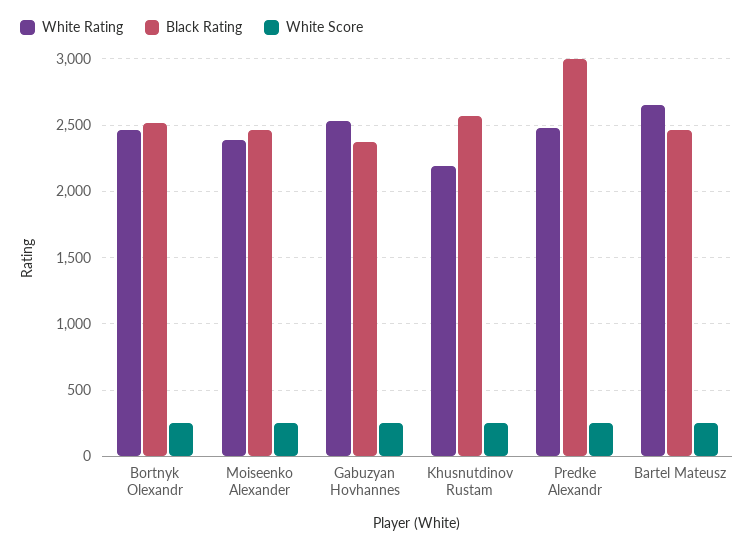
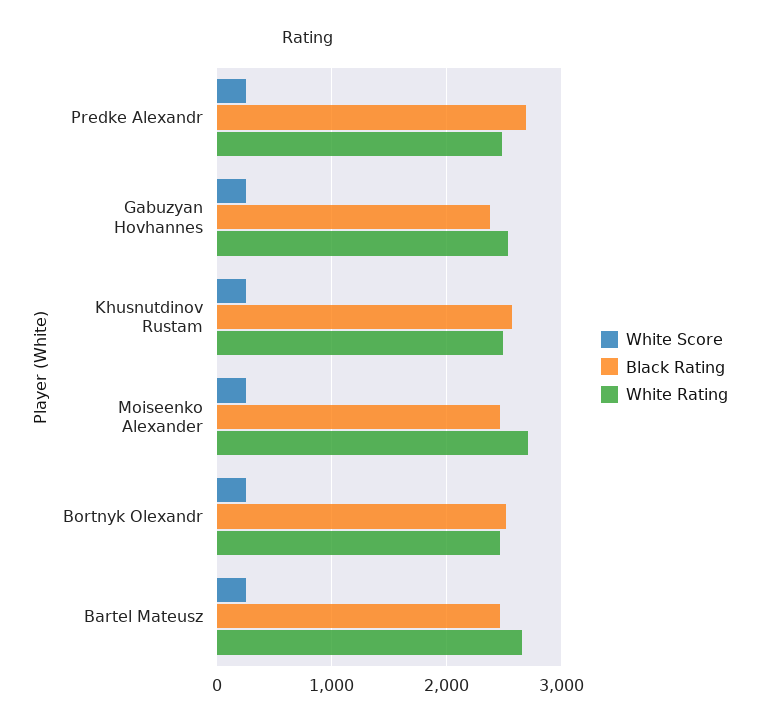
White Rating, Moiseenko Alexander: 2400 -> 2700
White Rating, Khusnutdinov Rustam: 2200 -> 2500
Black Rating, Predke Alexandr: 3000 -> 2700

